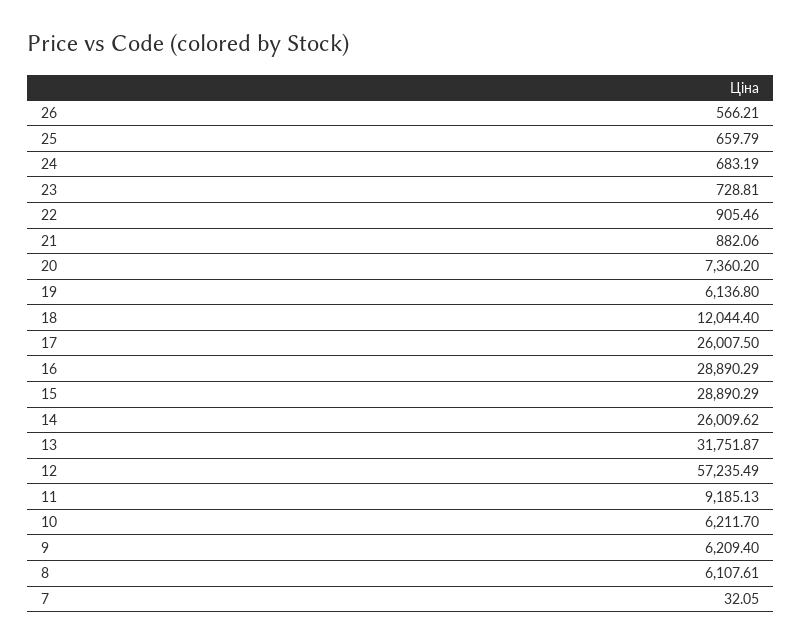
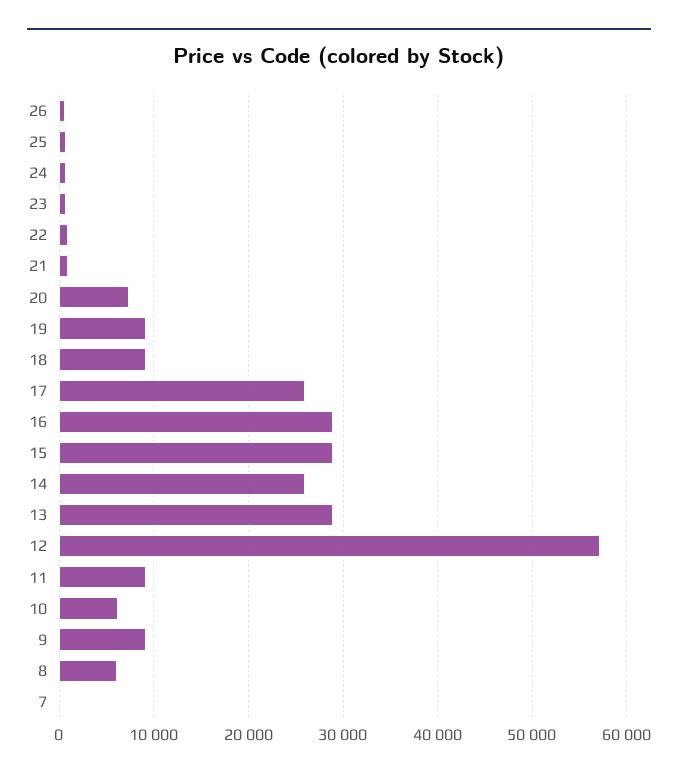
19: 6136.8 -> 9000
18: 12044.4 -> 9000
13: 31751.87 -> 29000
9: 6209.4 -> 9000

